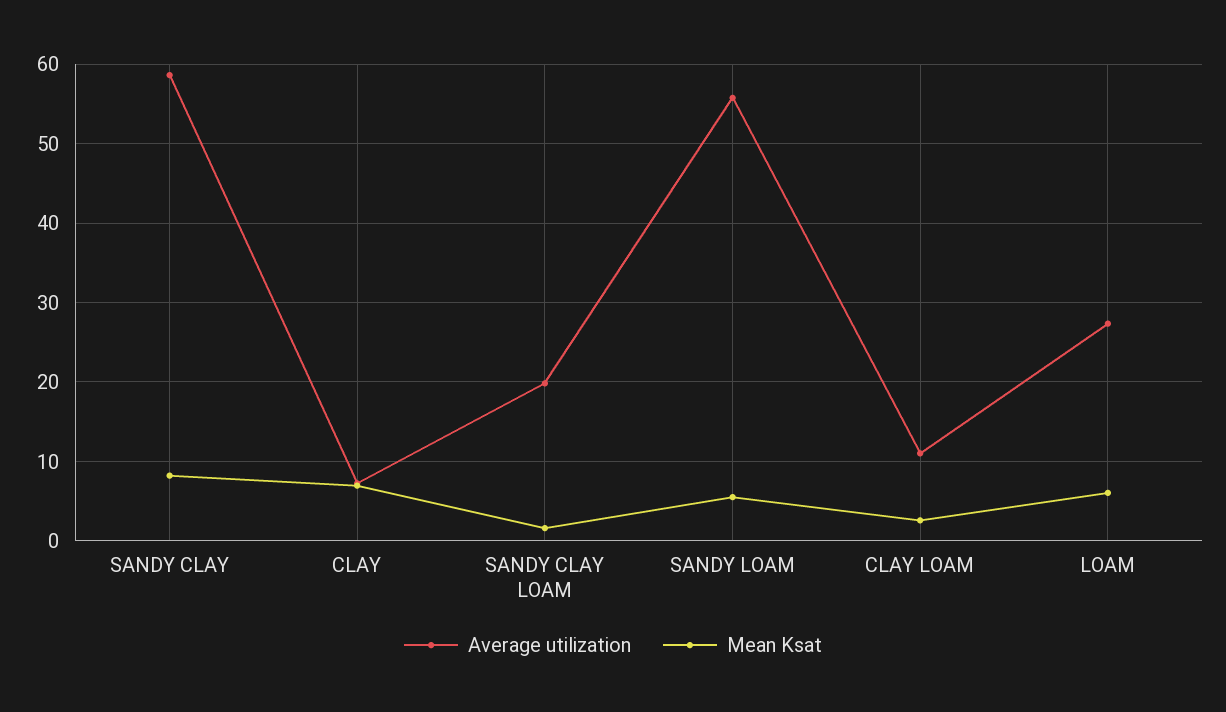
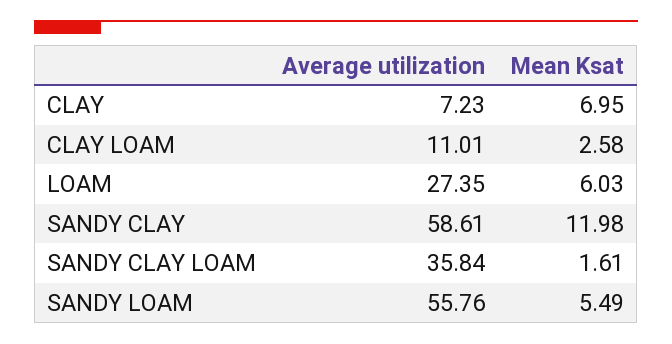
Mean Ksat, SANDY CLAY: 8 -> 11.98
Average utilization, SANDY CLAY LOAM: 20 -> 35.84

